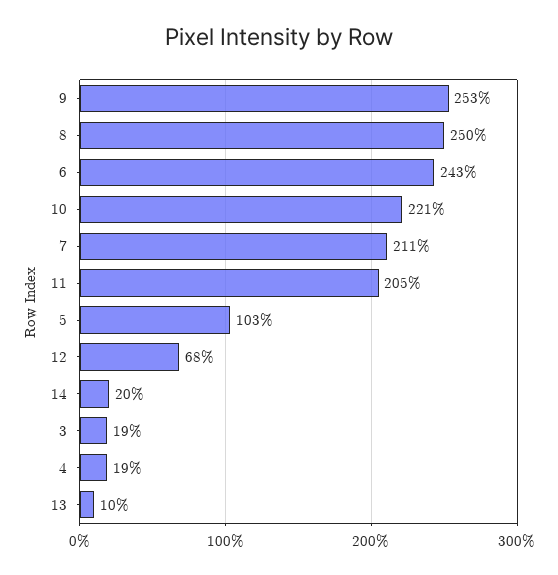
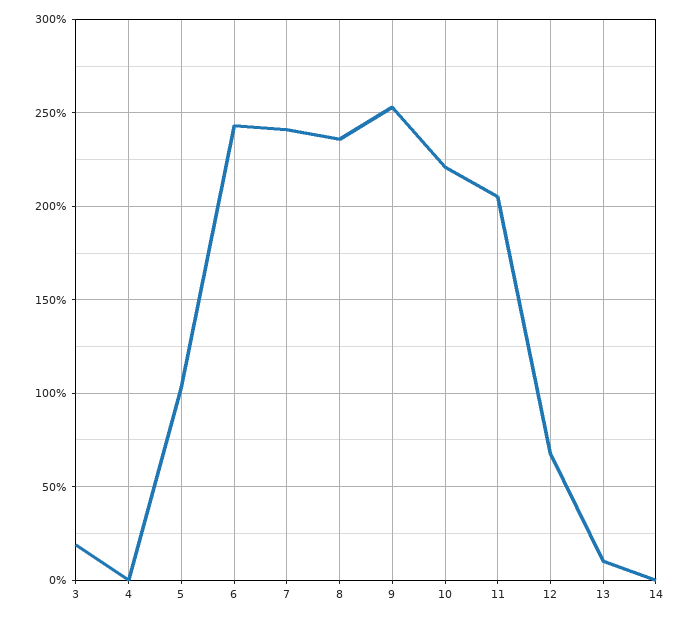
8: 250 -> 235
7: 211 -> 240
14: 20 -> 0
4: 19 -> 0

